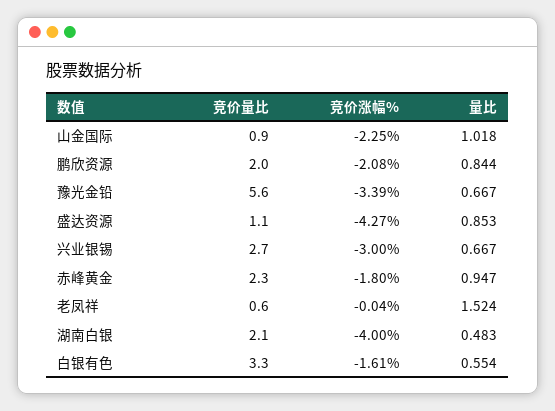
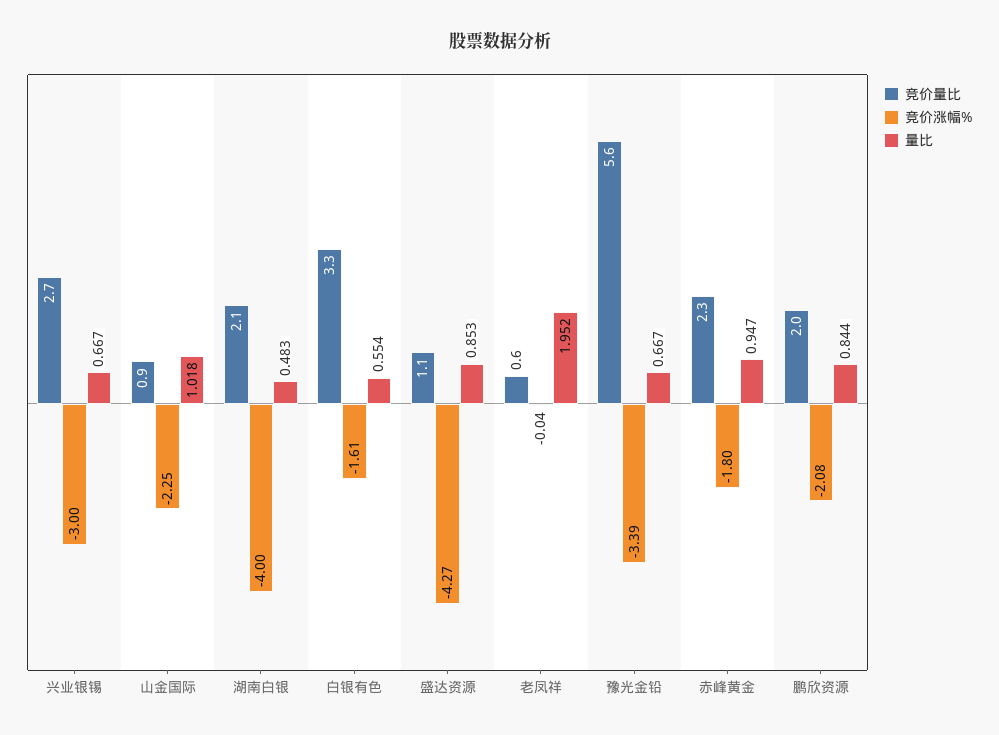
量比, 老凤祥: 1.524 -> 1.952

